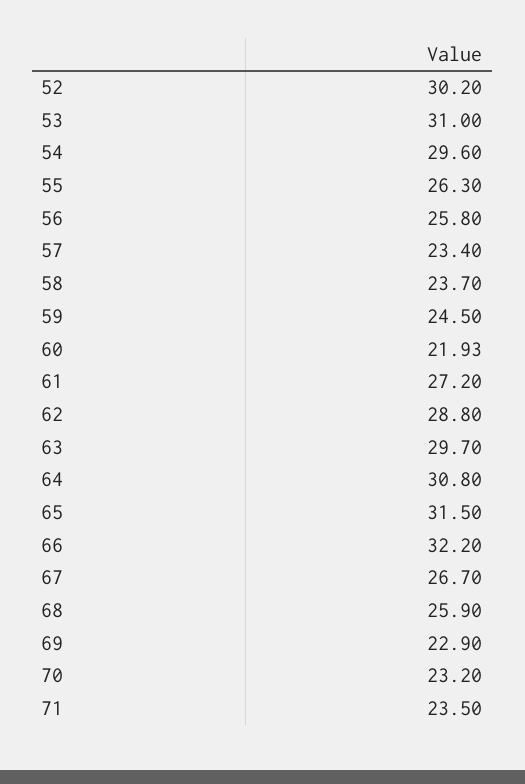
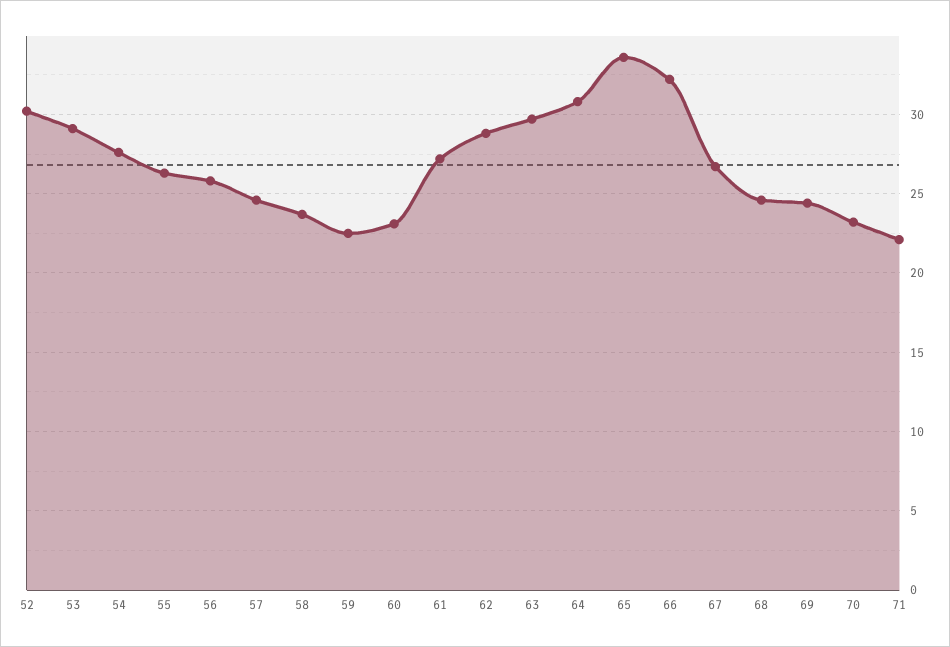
53: 31 -> 29
54: 29.6 -> 27.5
57: 23.4 -> 24.5
59: 24.5 -> 22.5
60: 21.93 -> 23
65: 31.5 -> 33.5
68: 25.9 -> 24.5
69: 22.9 -> 24.5
71: 23.5 -> 22

